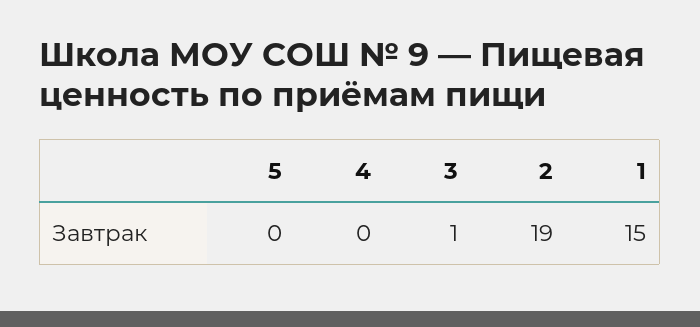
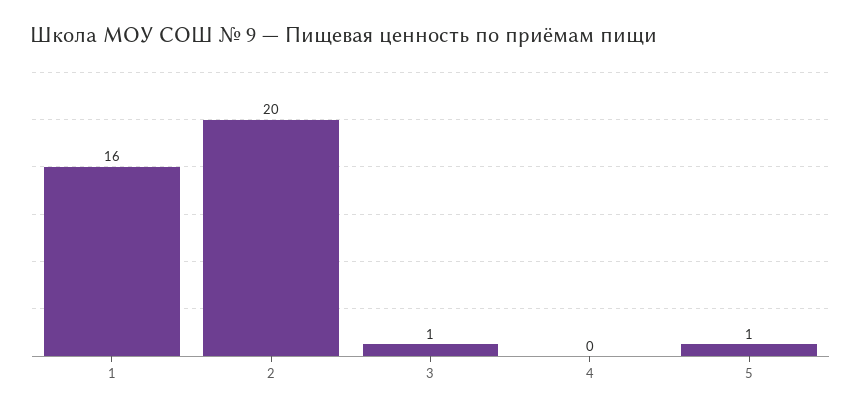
5: 0 -> 1
2: 19 -> 20
1: 15 -> 16

